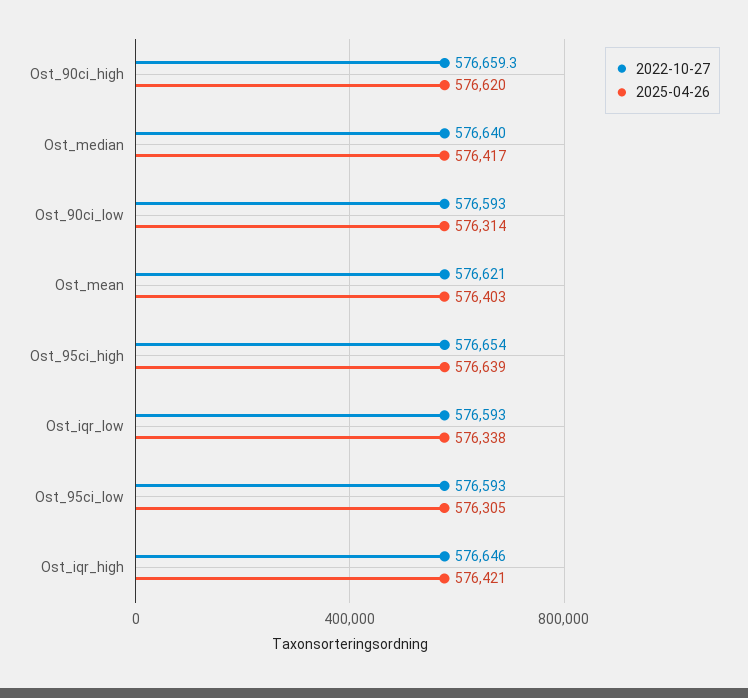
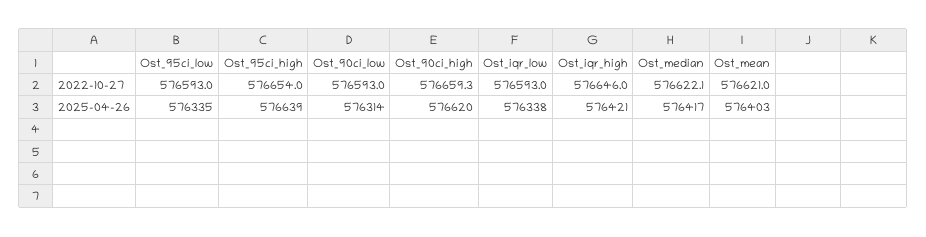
2022-10-27, Ost_median: 576640 -> 576622.1
2025-04-26, Ost_95ci_low: 576305 -> 576335

